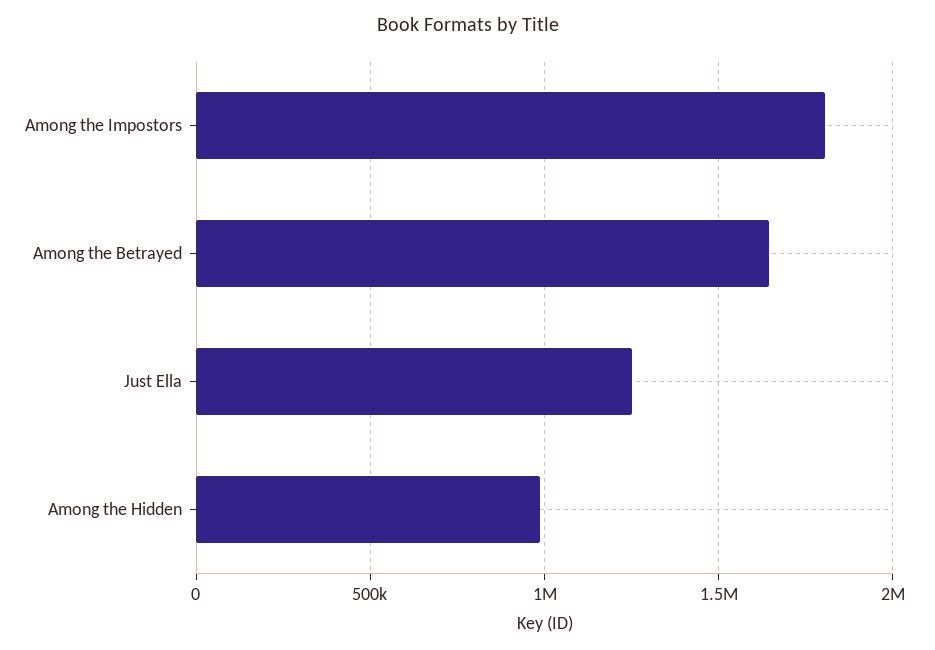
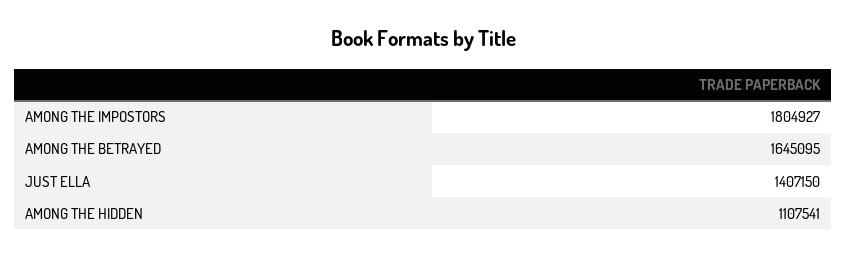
Just Ella: 1250000 -> 1407150
Among the Hidden: 1000000 -> 1107541

